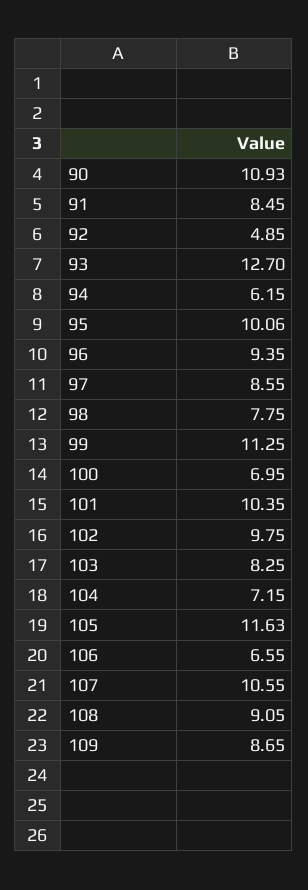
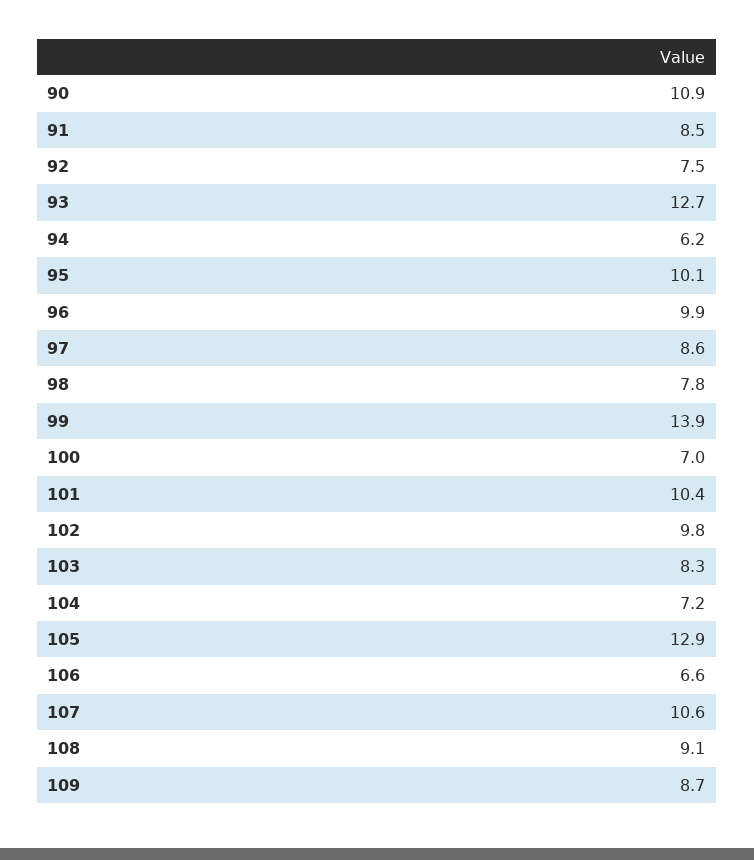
92: 4.85 -> 7.5
96: 9.35 -> 9.9
99: 11.25 -> 13.9
105: 11.63 -> 12.9

